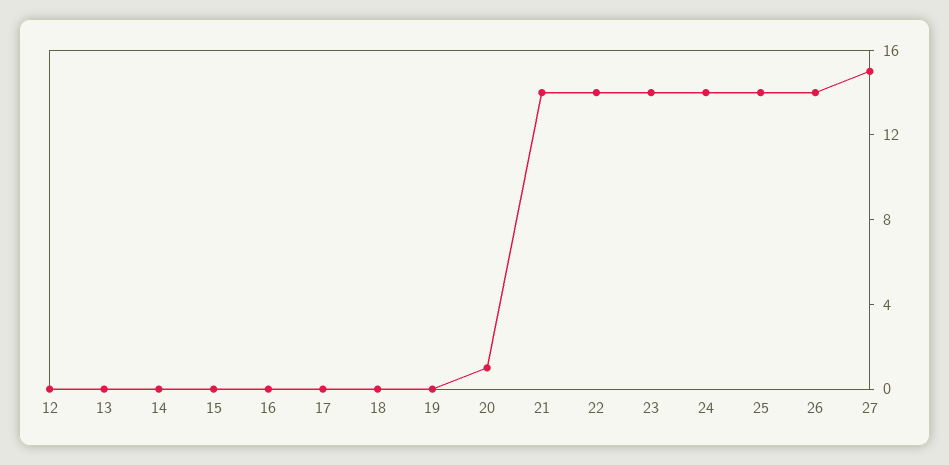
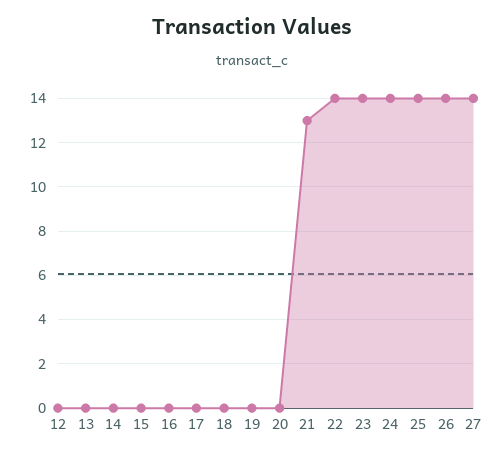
20: 1 -> 0
21: 14 -> 13
27: 15 -> 14

